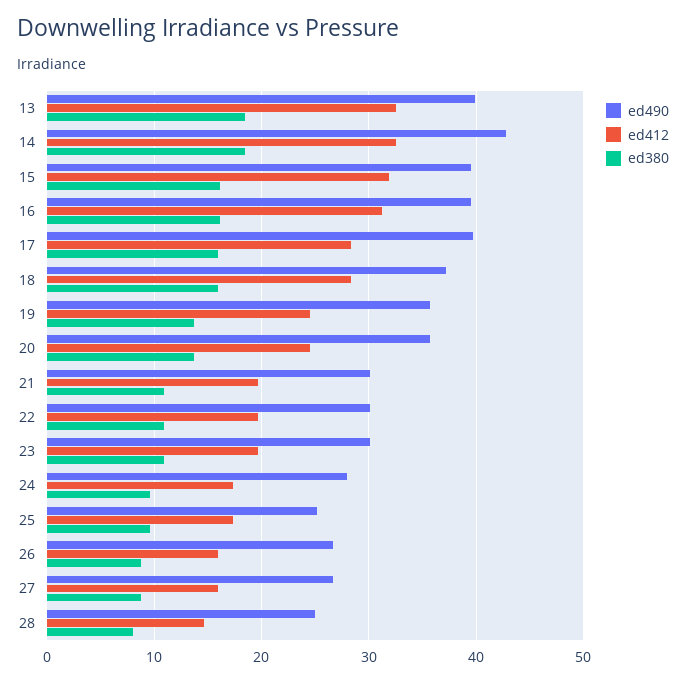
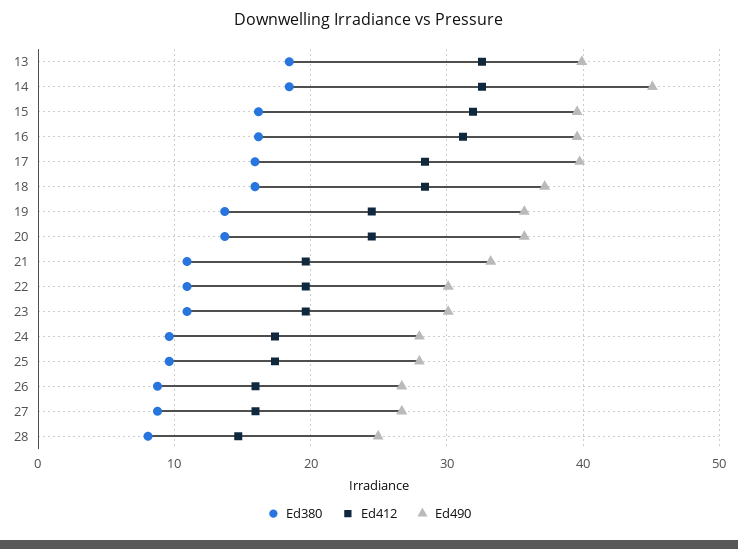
ed490, 14: 43 -> 45
ed490, 21: 30 -> 33
ed490, 25: 25 -> 28

